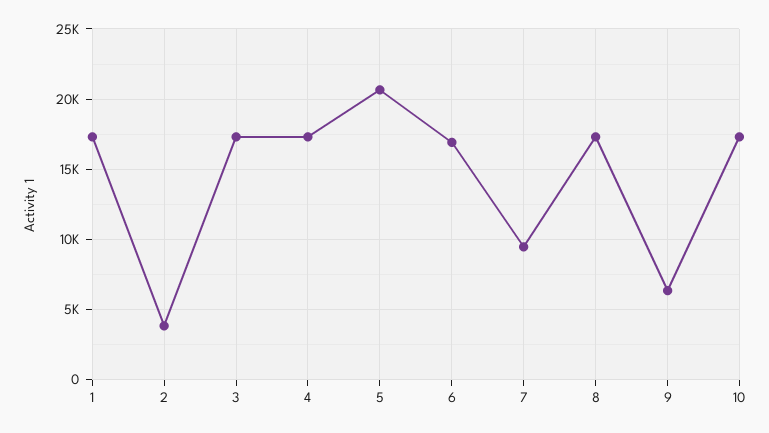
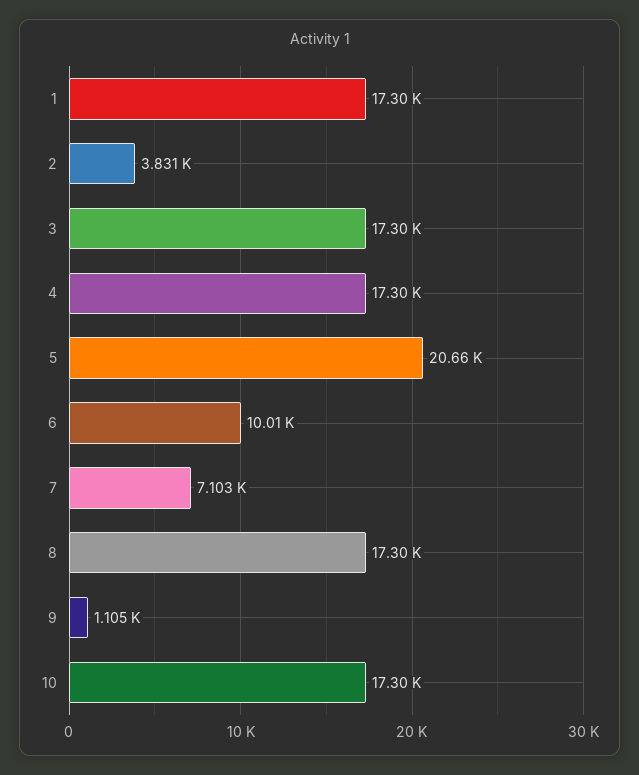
6: 17000 -> 10010
7: 9500 -> 7103
9: 6500 -> 1105

